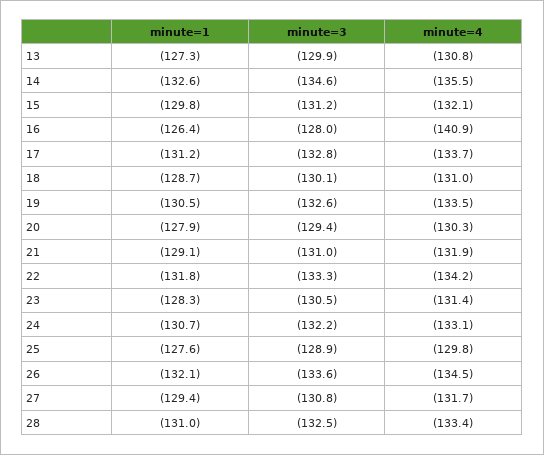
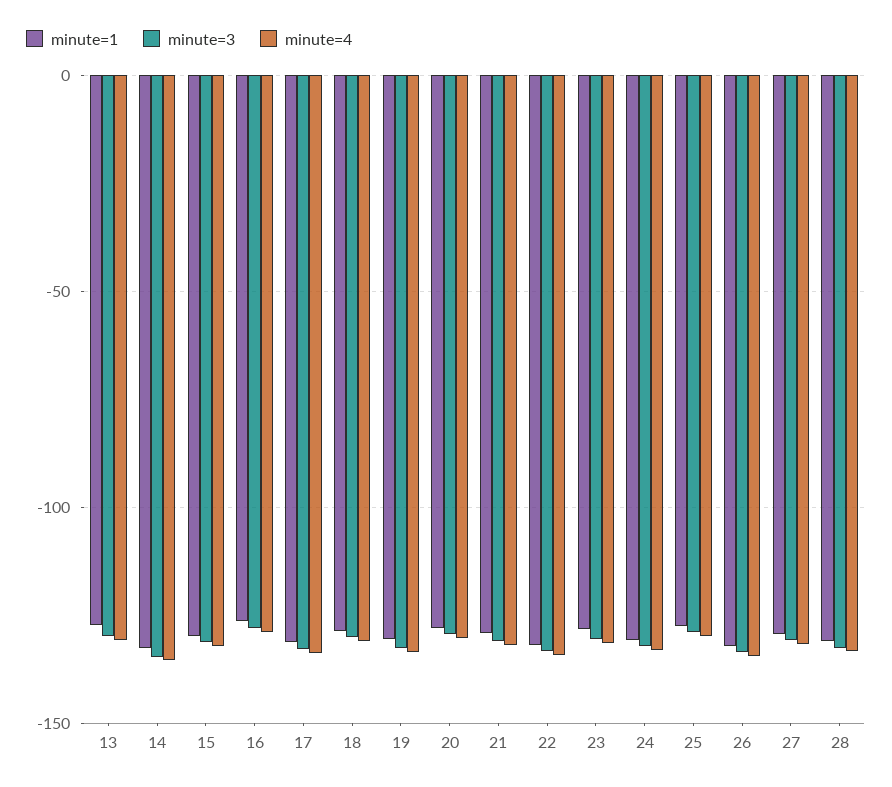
minute=4, 16: -140.9 -> -130

